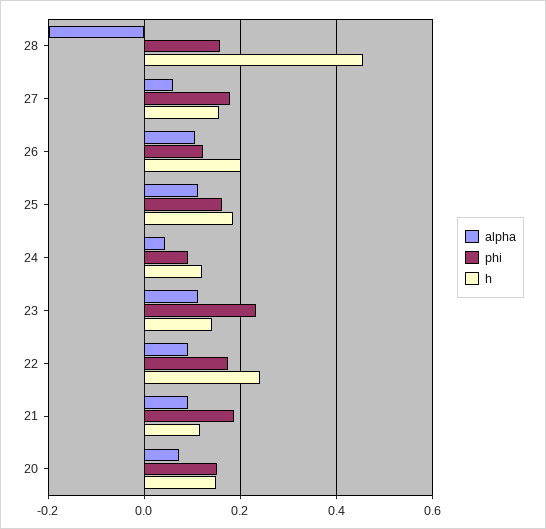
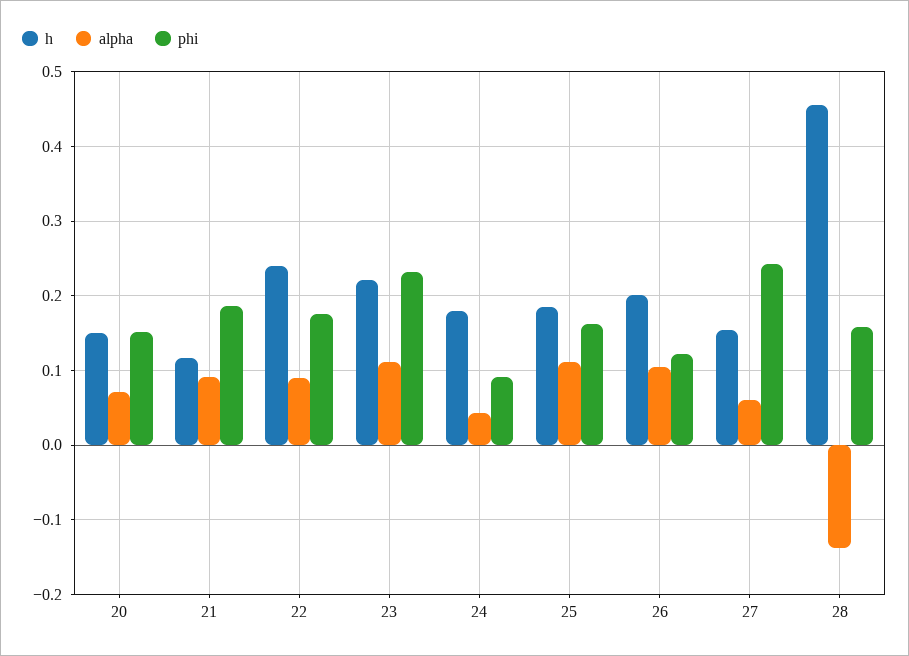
alpha, 28: -0.2 -> -0.14
phi, 27: 0.18 -> 0.24
h, 24: 0.12 -> 0.18
h, 23: 0.14 -> 0.22

